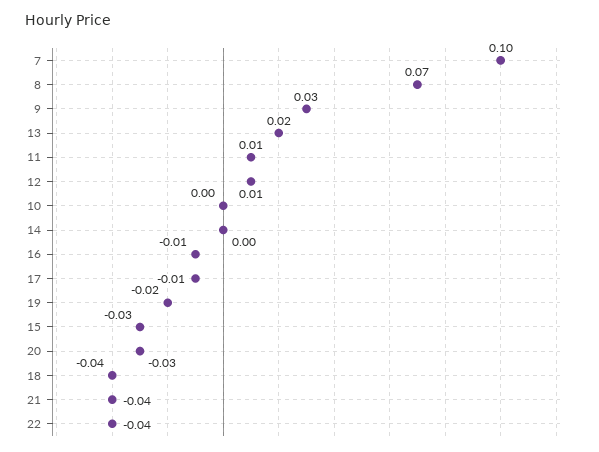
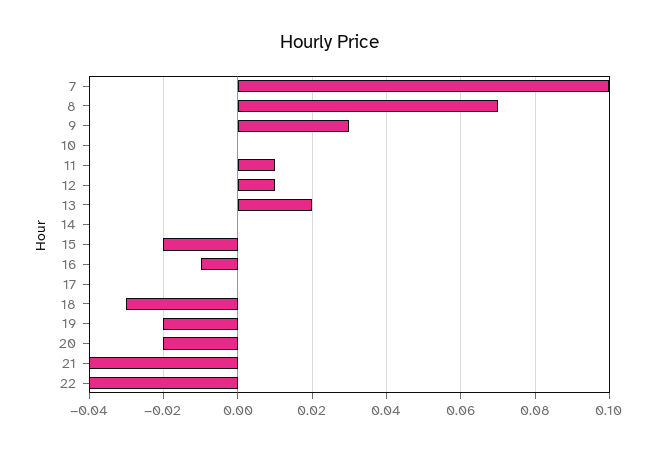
17: -0.01 -> 0
15: -0.03 -> -0.02
20: -0.03 -> -0.02
18: -0.04 -> -0.03

